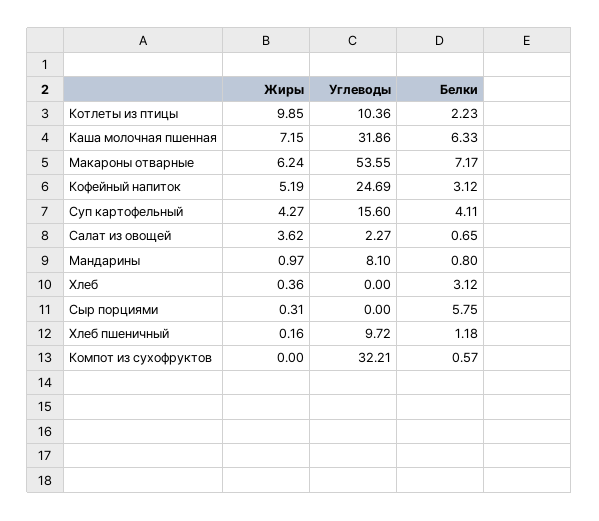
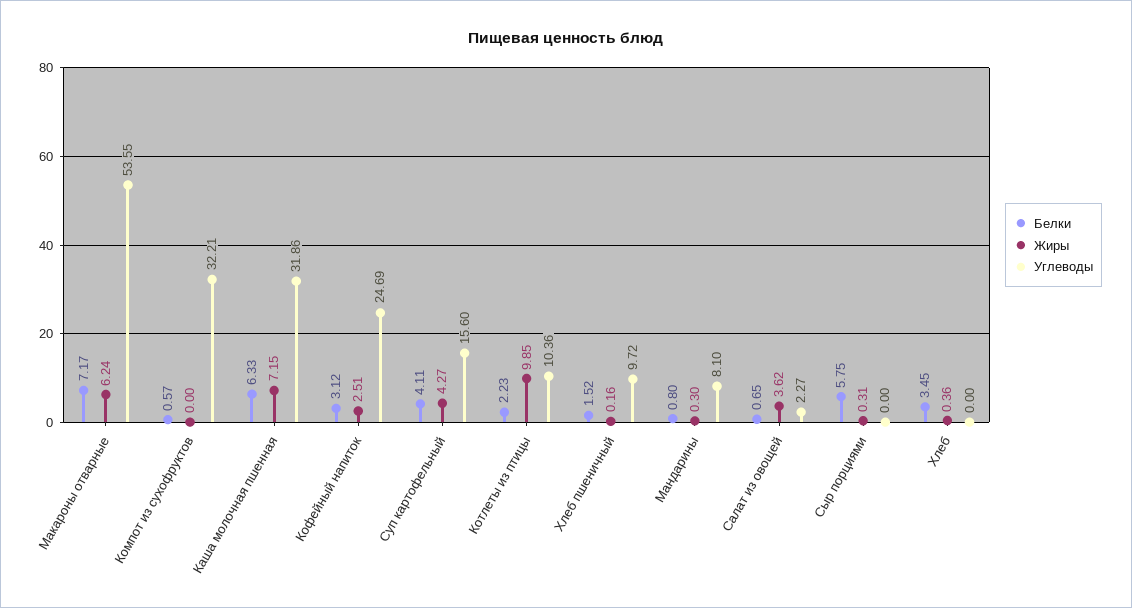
Жиры, Кофейный напиток: 5.19 -> 2.51
Жиры, Мандарины: 0.97 -> 0.3
Белки, Хлеб: 3.12 -> 3.45
Белки, Хлеб пшеничный: 1.18 -> 1.52

